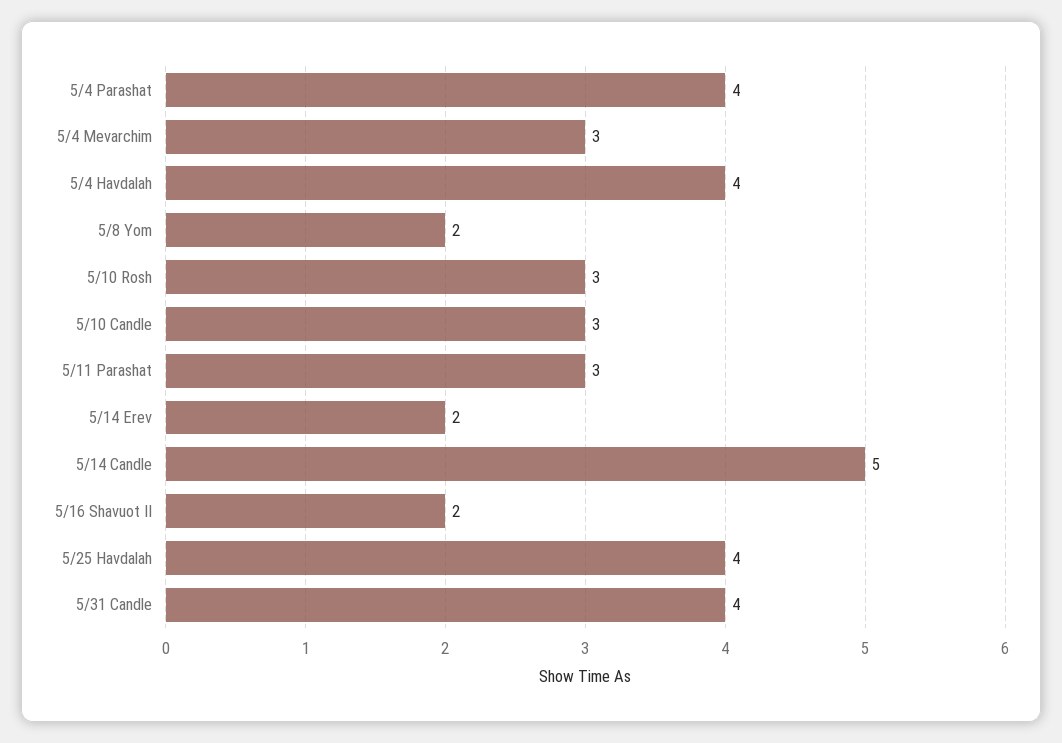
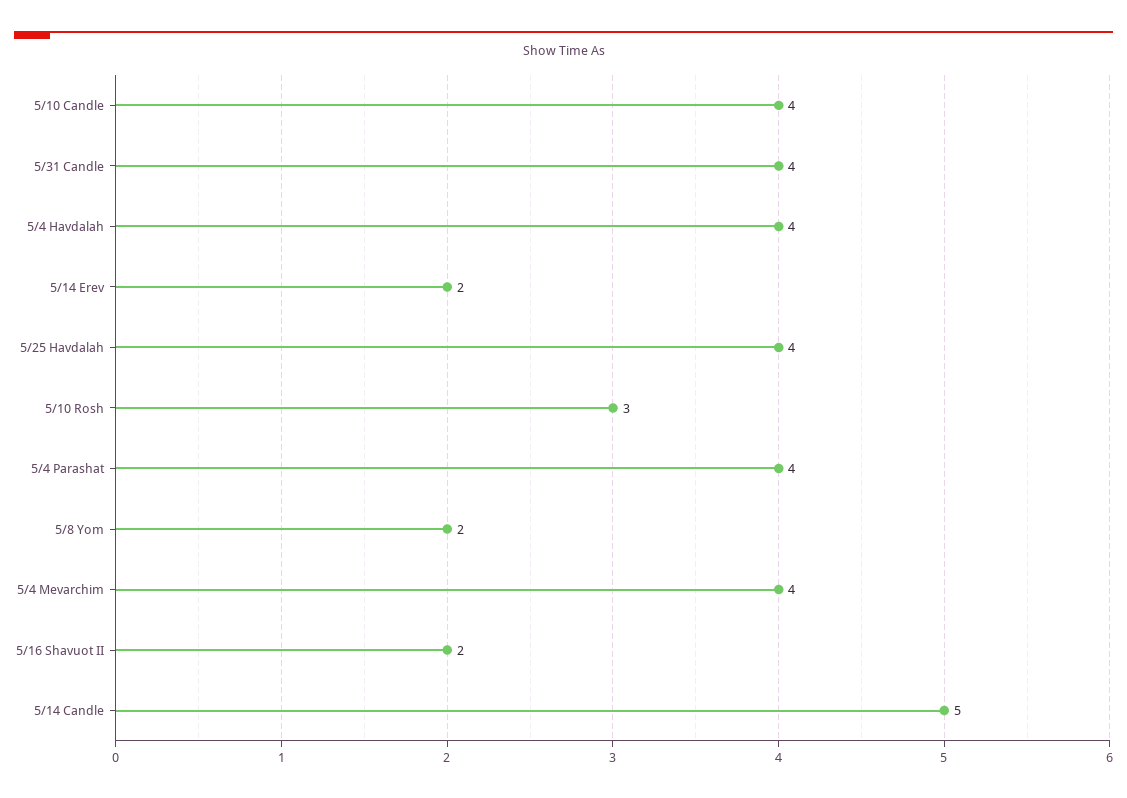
5/4 Mevarchim: 3 -> 4
5/10 Candle: 3 -> 4
5/11 Parashat: 3 -> none

